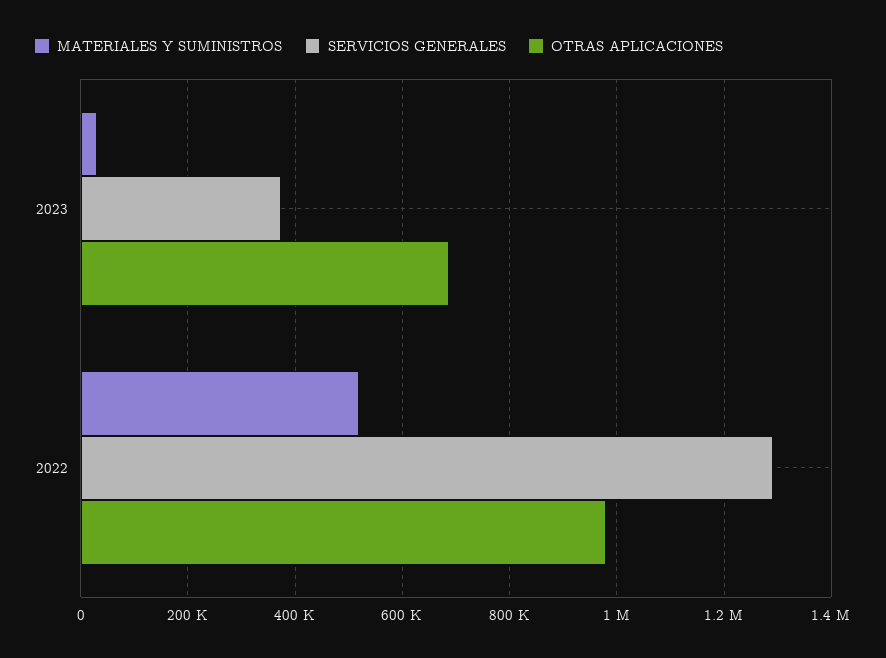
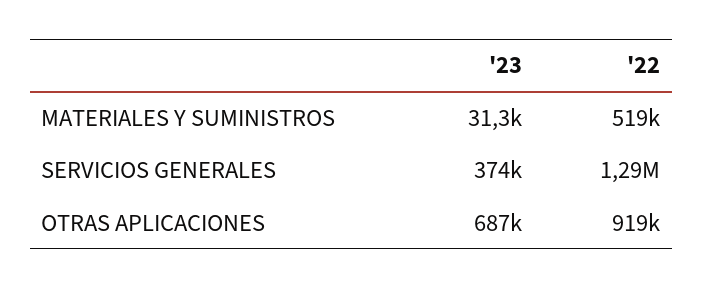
OTRAS APLICACIONES, 2022: 980000 -> 919000

